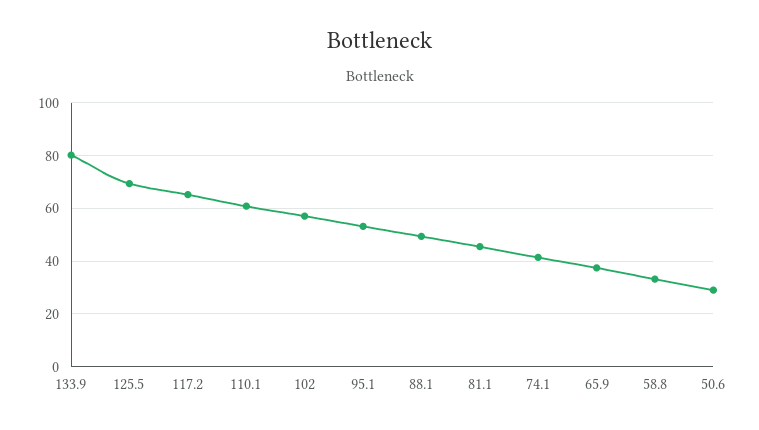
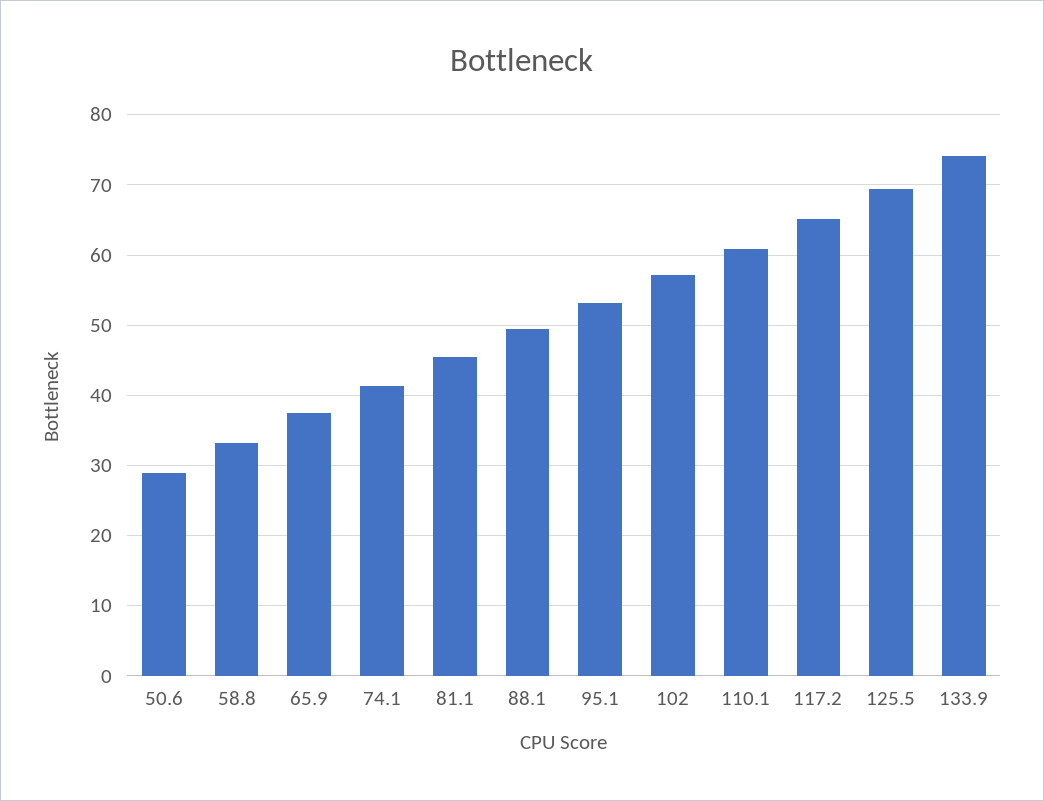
133.9: 80 -> 74

